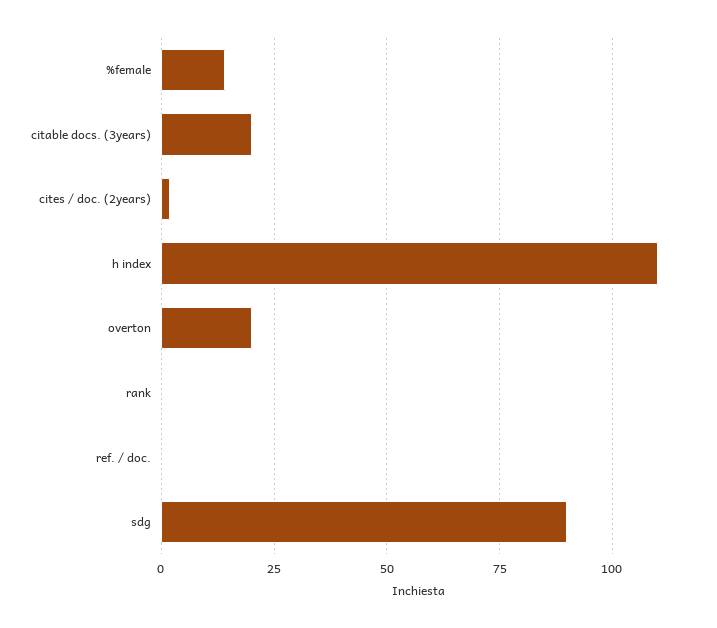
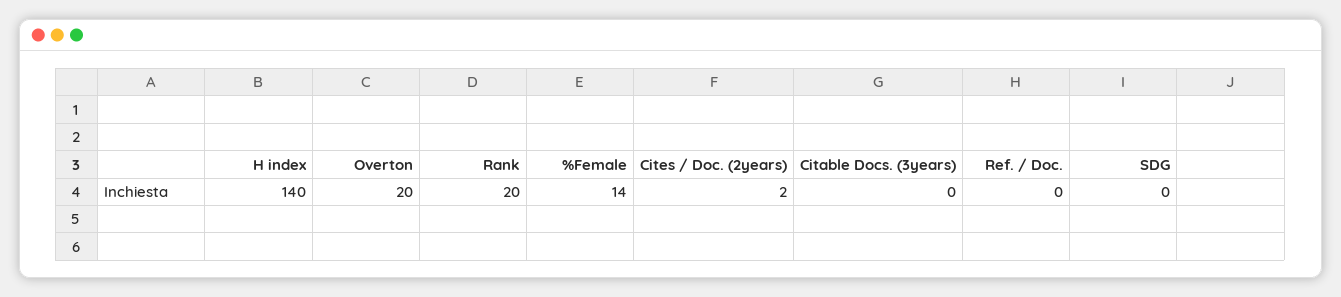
citable docs. (3years): 20 -> 0
h index: 110 -> 140
rank: 0 -> 20
sdg: 90 -> 0

